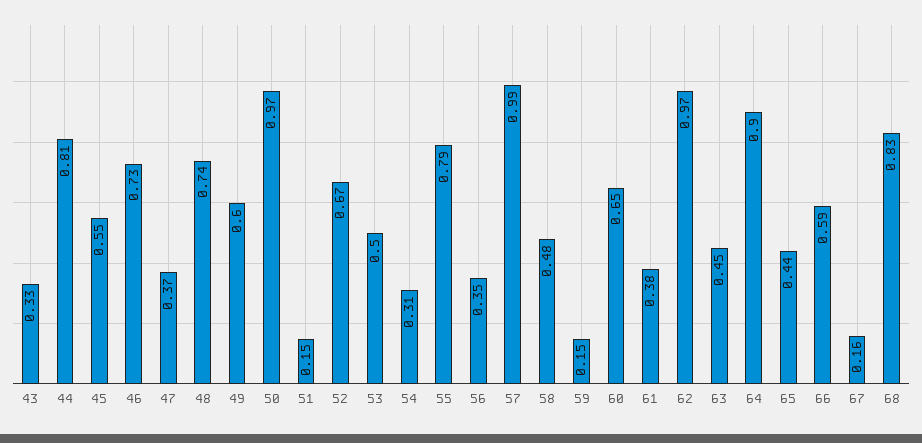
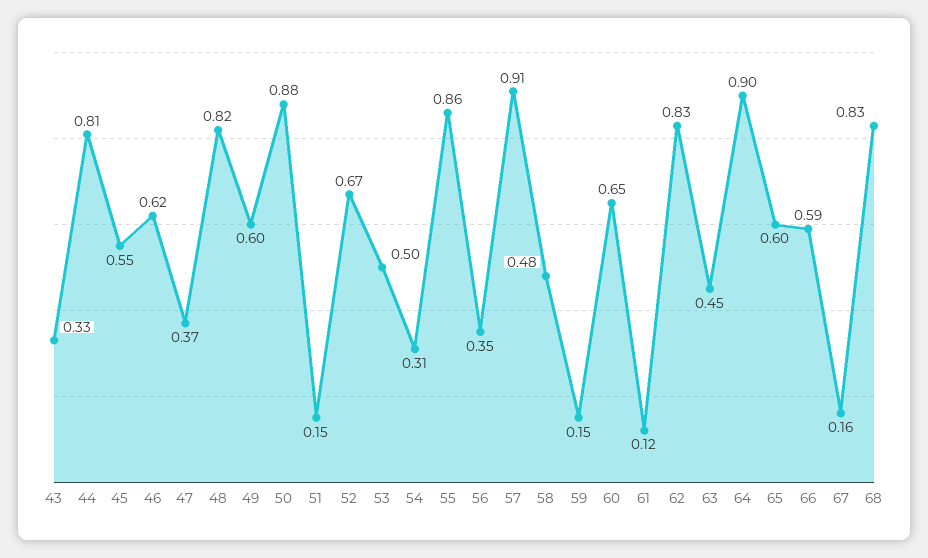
46: 0.73 -> 0.62
48: 0.74 -> 0.82
50: 0.97 -> 0.88
55: 0.79 -> 0.86
57: 0.99 -> 0.91
61: 0.38 -> 0.12
62: 0.97 -> 0.83
65: 0.44 -> 0.6

